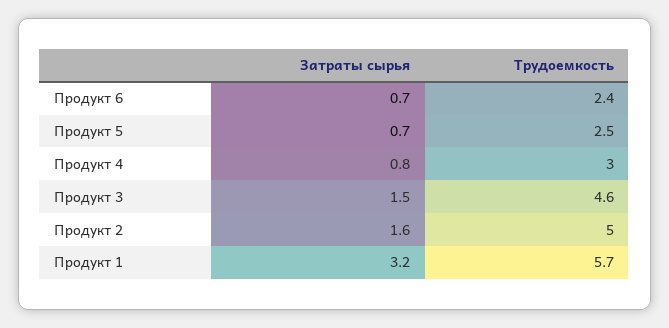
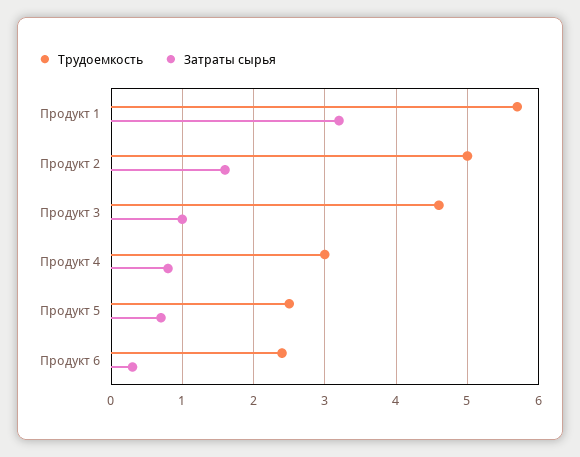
Затраты сырья, Продукт 6: 0.7 -> 0.3
Затраты сырья, Продукт 3: 1.5 -> 1

